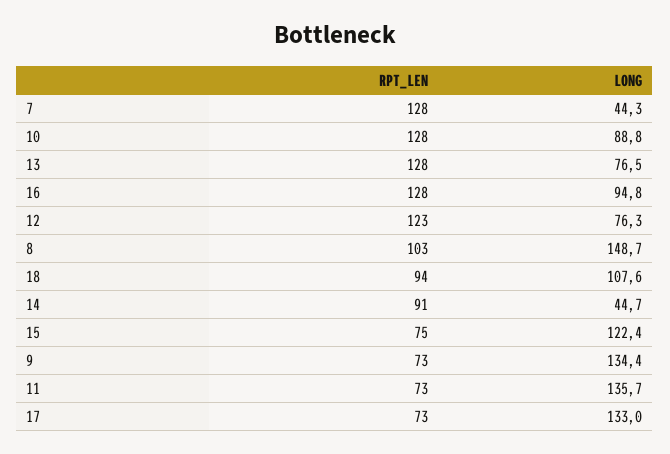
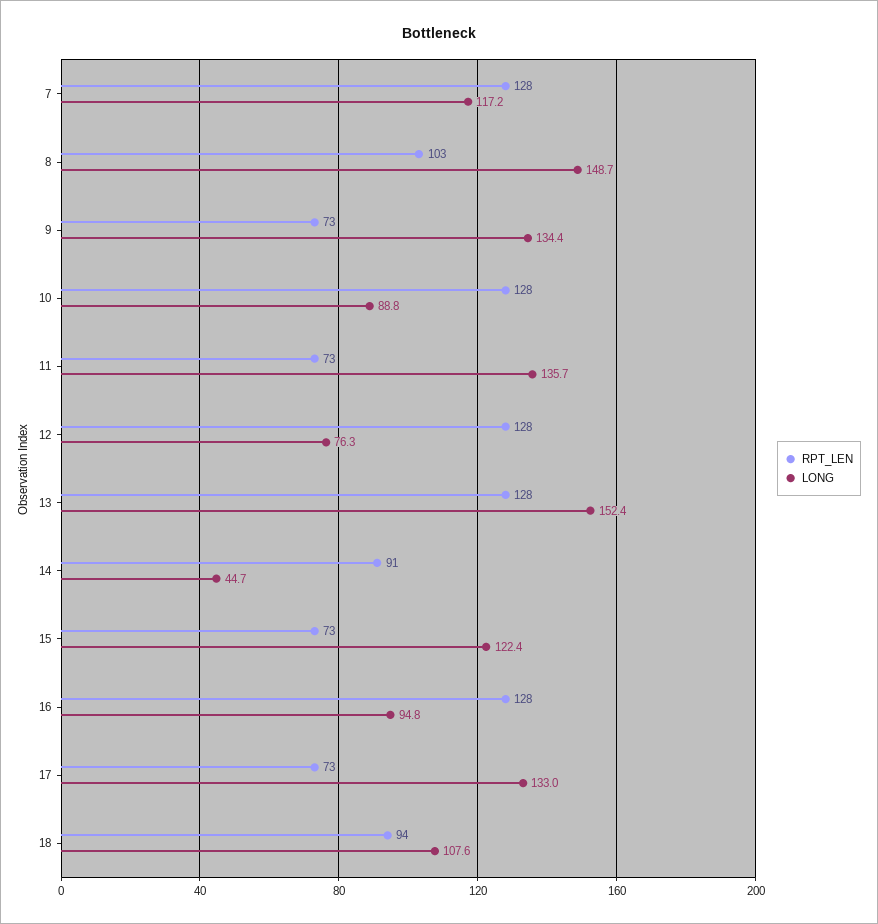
LONG, 7: 44.3 -> 117.2
LONG, 13: 76.5 -> 152.4
RPT_LEN, 12: 123 -> 128
RPT_LEN, 15: 75 -> 73

